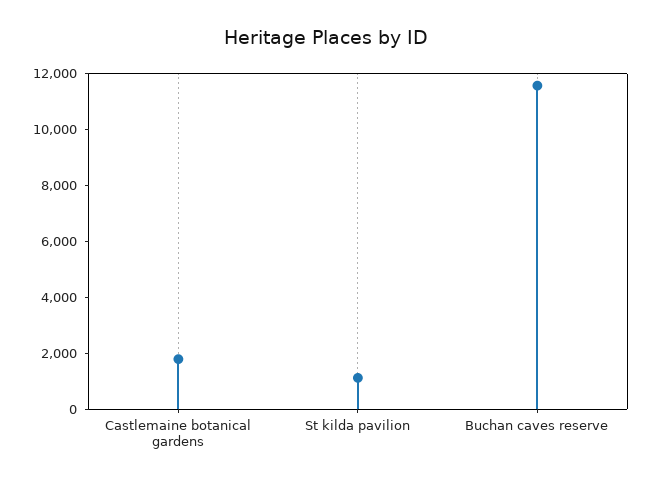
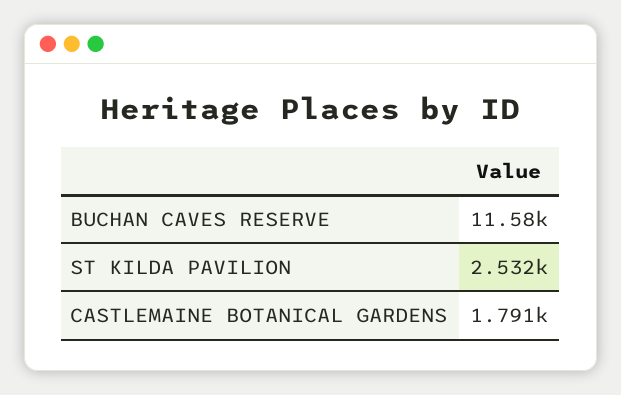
St kilda pavilion: 1000 -> 2532

